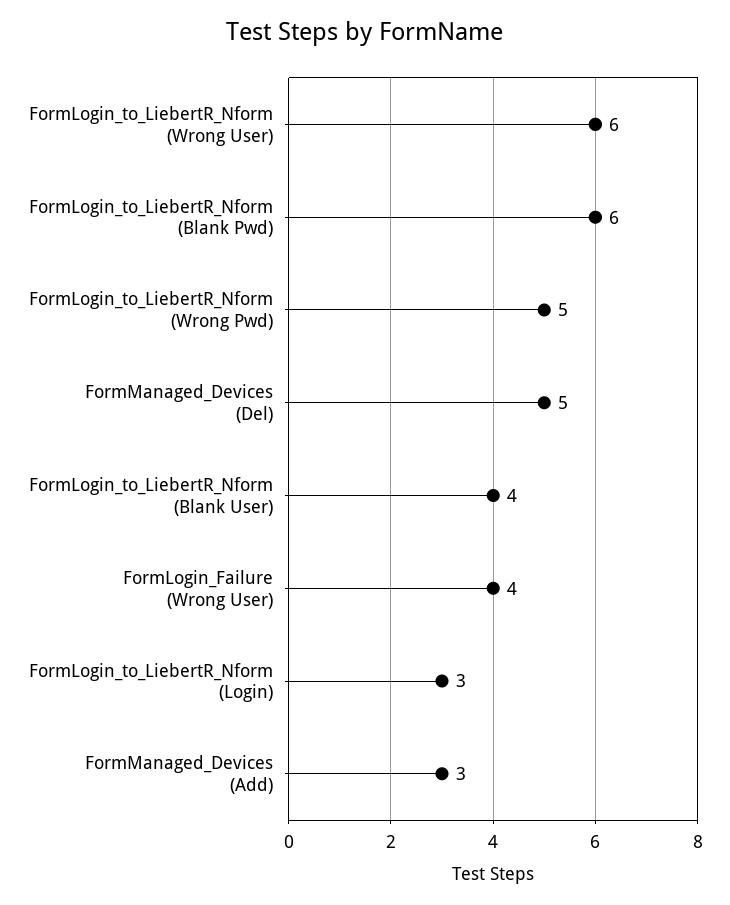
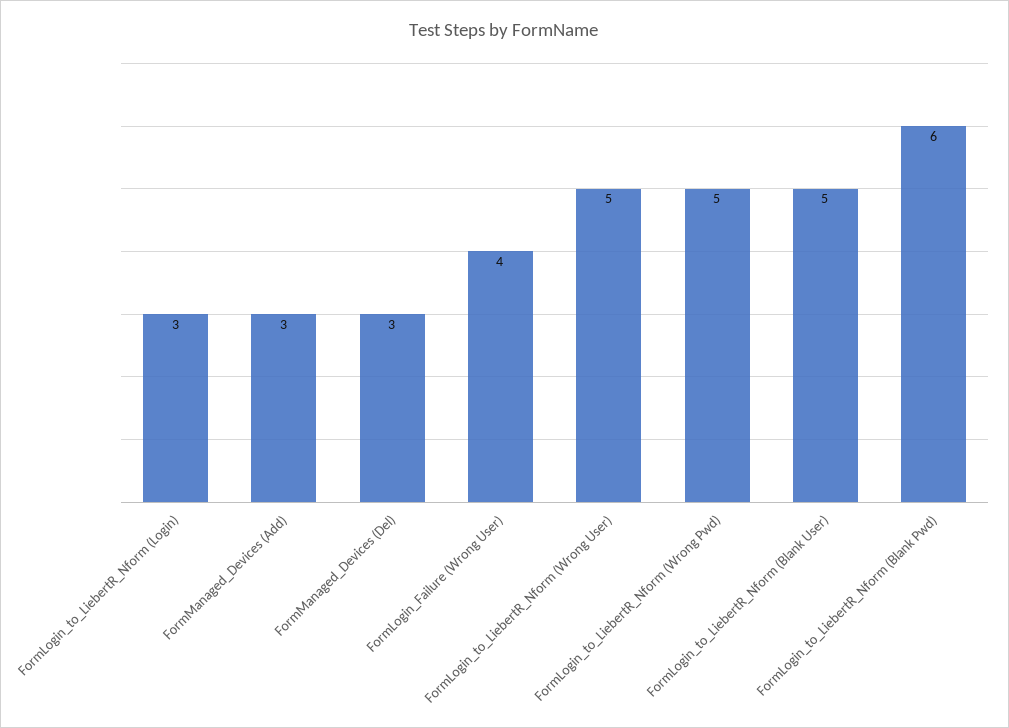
FormLogin_to_LiebertR_Nform (Wrong User): 6 -> 5
FormManaged_Devices (Del): 5 -> 3
FormLogin_to_LiebertR_Nform (Blank User): 4 -> 5

